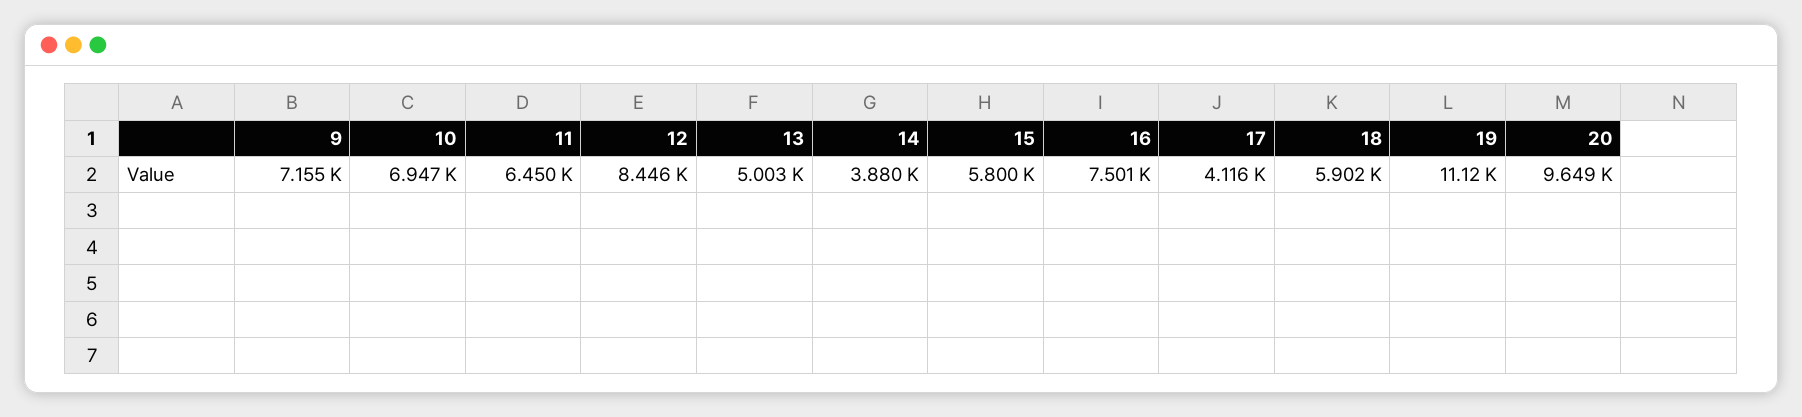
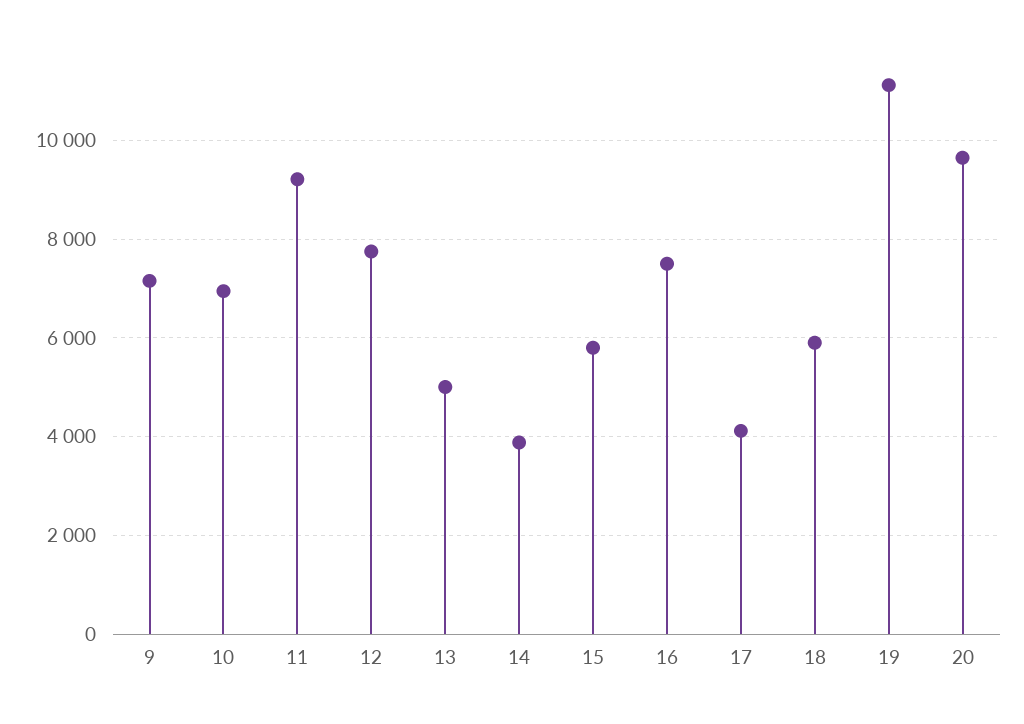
11: 6450 -> 9200
12: 8446 -> 7800

